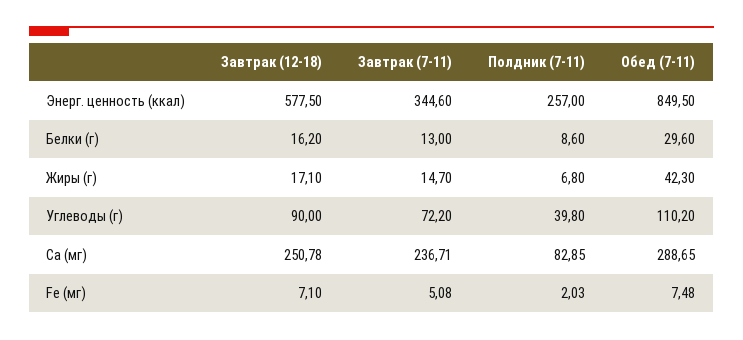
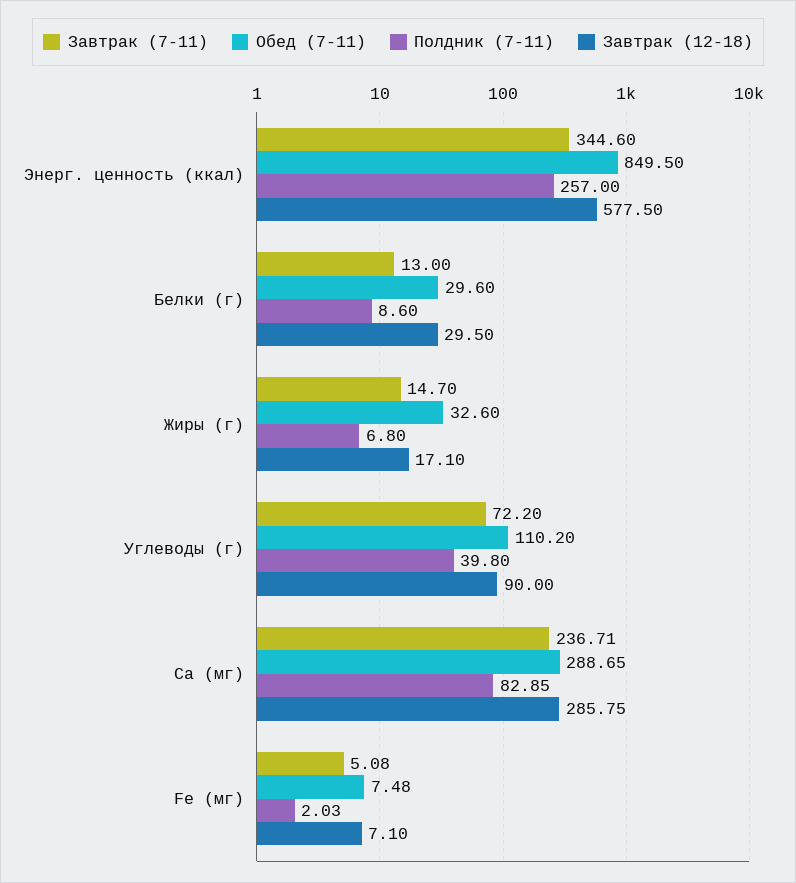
Завтрак (12-18), Белки (г): 16.2 -> 29.5
Обед (7-11), Жиры (г): 42.3 -> 32.6
Завтрак (12-18), Ca (мг): 250.78 -> 285.75

